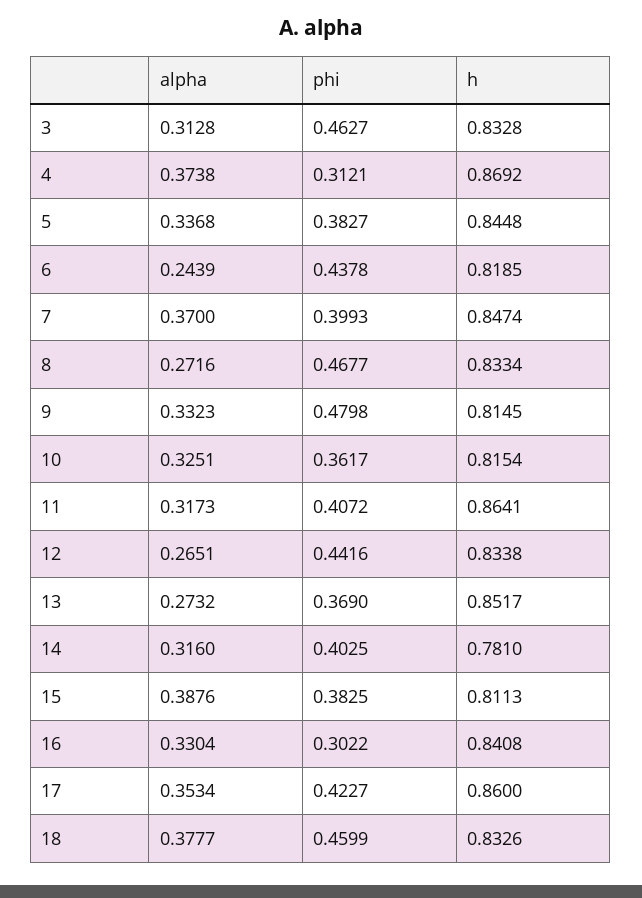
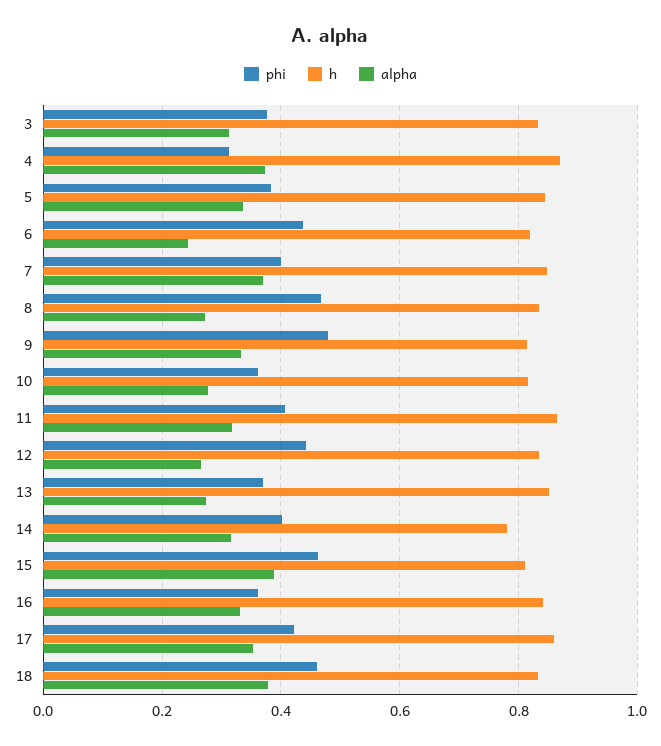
phi, 3: 0.4627 -> 0.38
alpha, 10: 0.3251 -> 0.28
phi, 15: 0.3825 -> 0.46
phi, 16: 0.3022 -> 0.36

